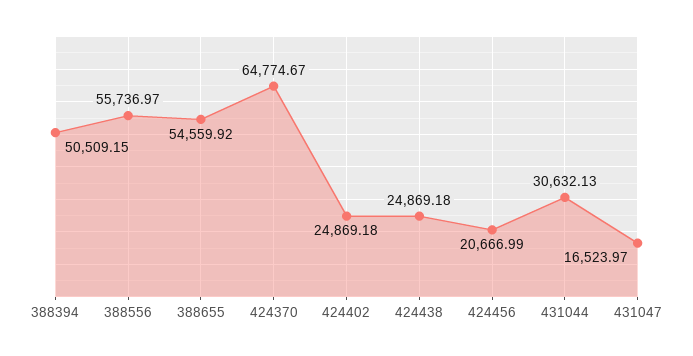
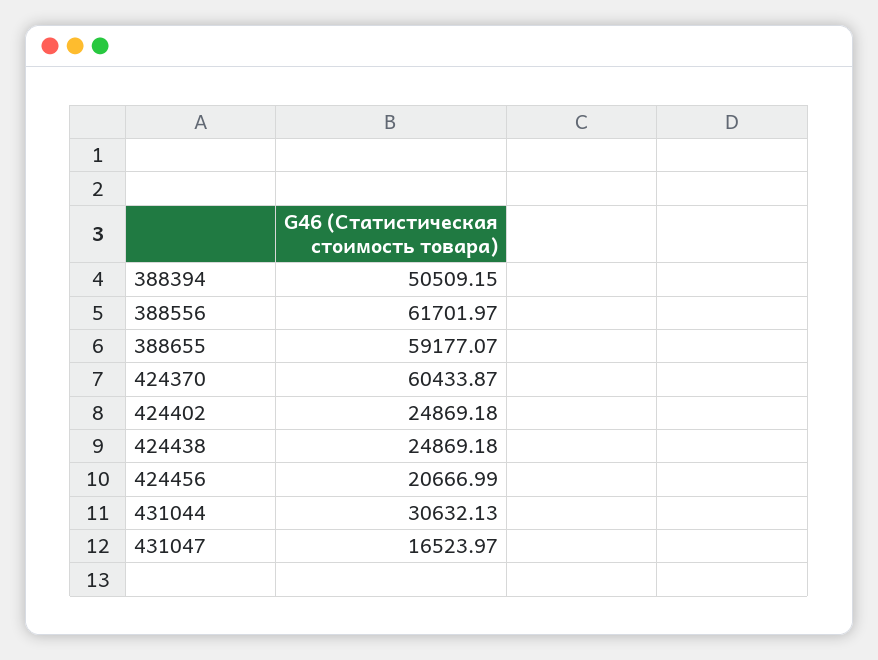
388556: 55736.97 -> 61701.97
388655: 54559.92 -> 59177.07
424370: 64774.67 -> 60433.87

